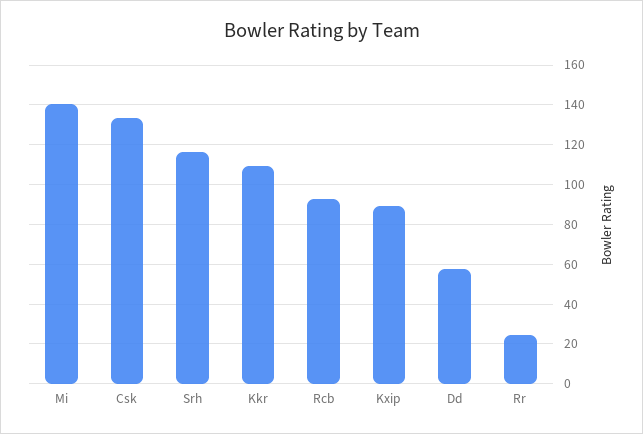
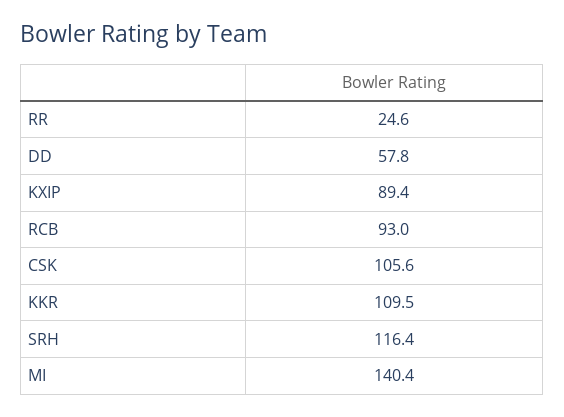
Csk: 135 -> 105.6

